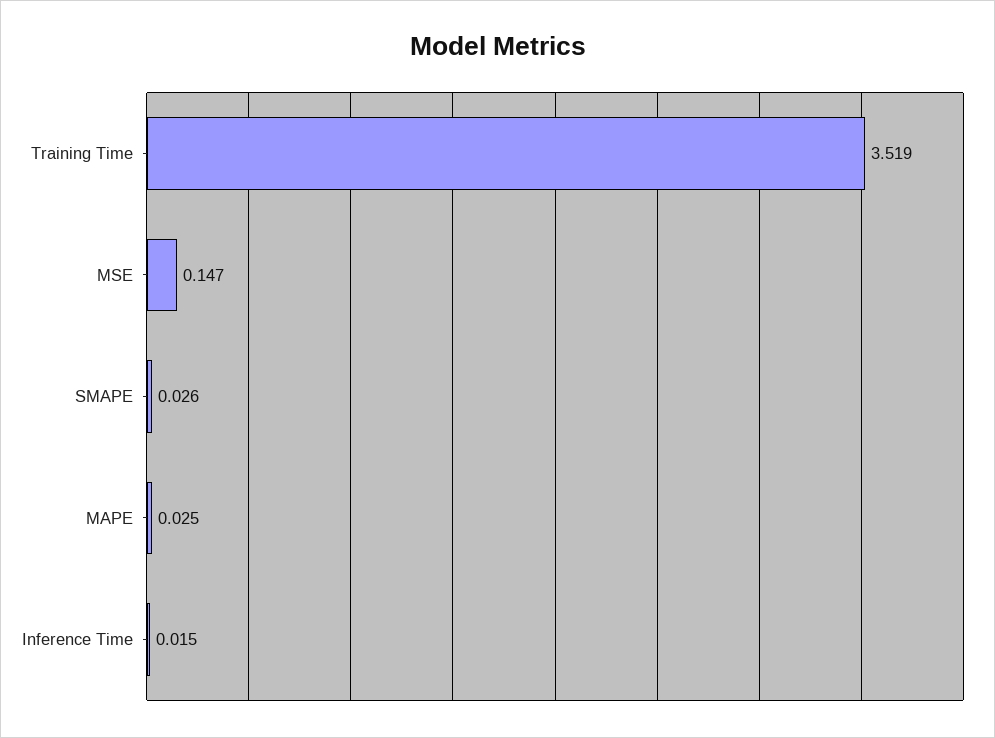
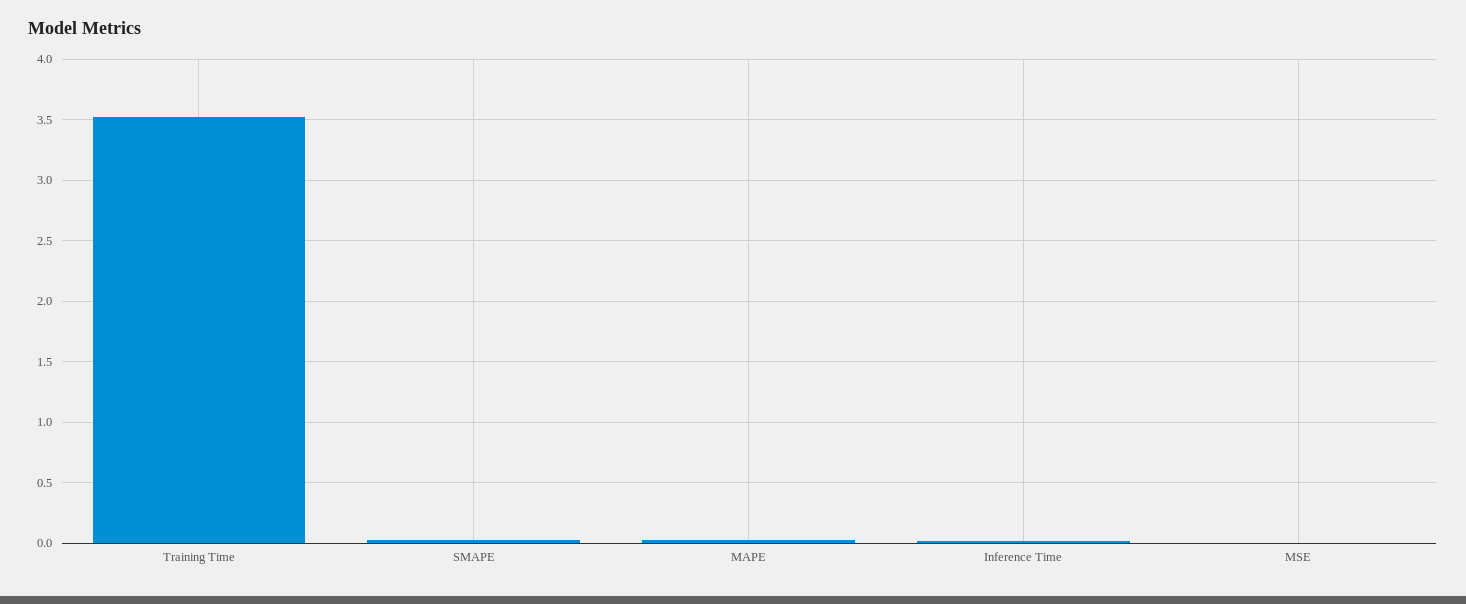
MSE: 0.147 -> 0

